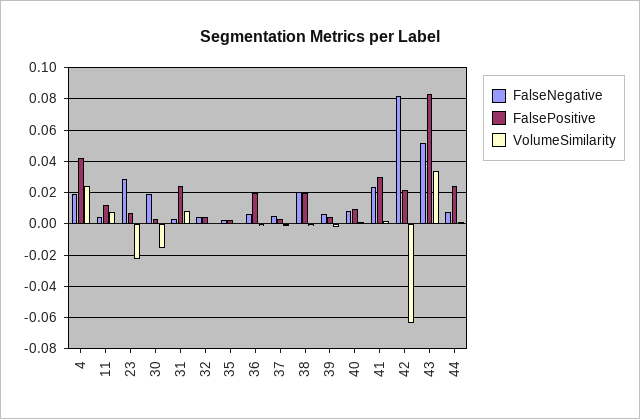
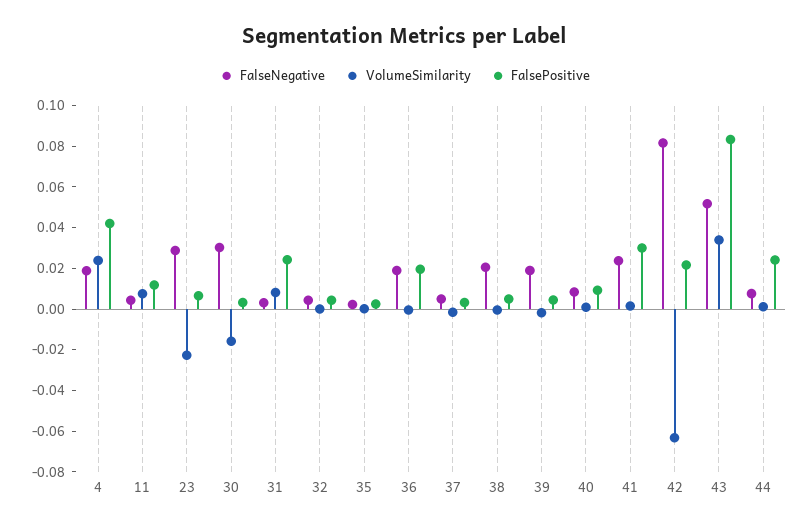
FalseNegative, 30: 0.02 -> 0.03
FalseNegative, 36: 0.005 -> 0.02
FalsePositive, 38: 0.02 -> 0.005
FalseNegative, 39: 0.005 -> 0.02

